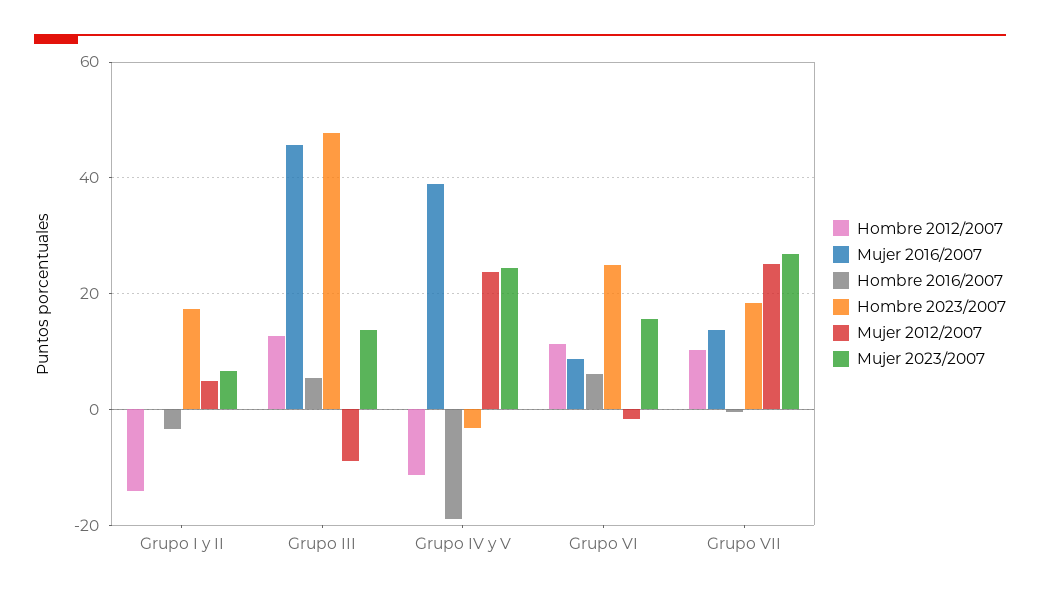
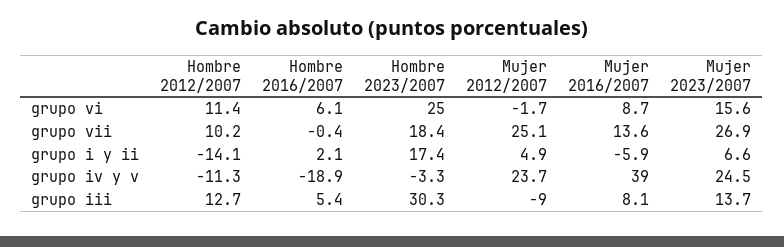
Mujer 2016/2007, Grupo I y II: 0 -> -5.9
Hombre 2016/2007, Grupo I y II: -4 -> 2.1
Mujer 2016/2007, Grupo III: 46 -> 8.1
Hombre 2023/2007, Grupo III: 48 -> 30.3

